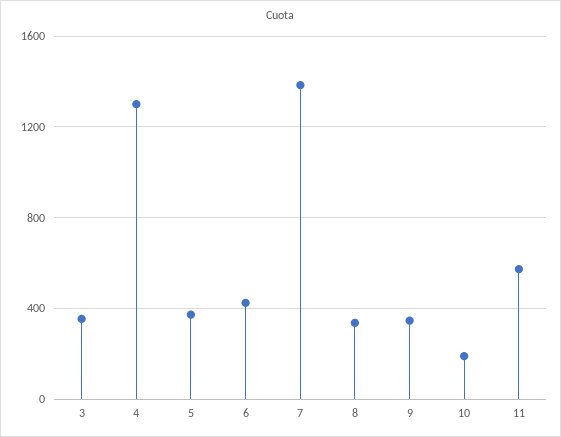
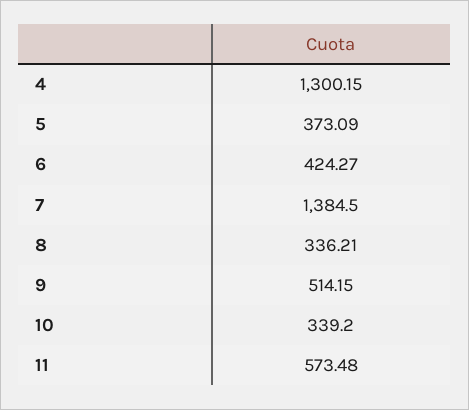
3: 350 -> none
9: 350 -> 514.15
10: 200 -> 339.2

